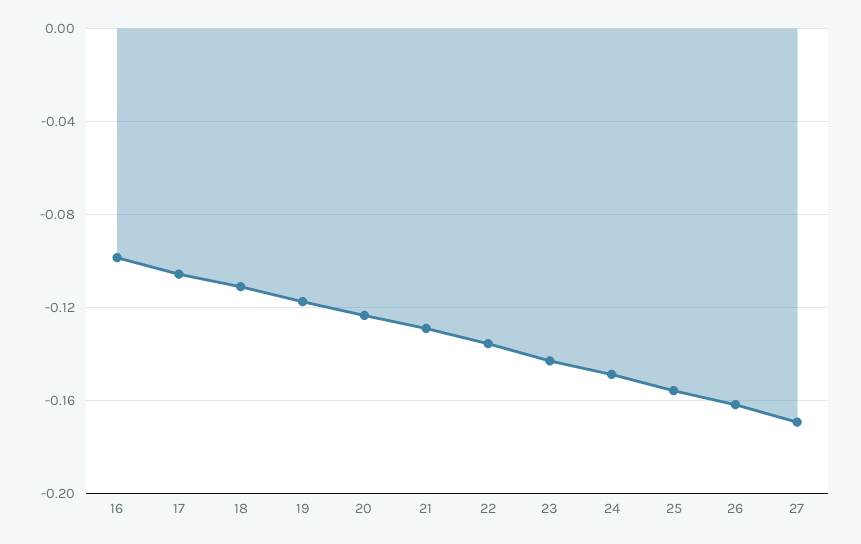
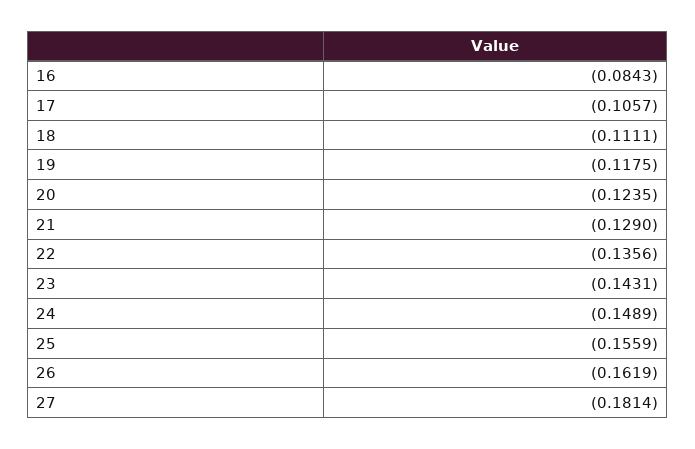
16: -0.1 -> -0.0843
27: -0.17 -> -0.1814

